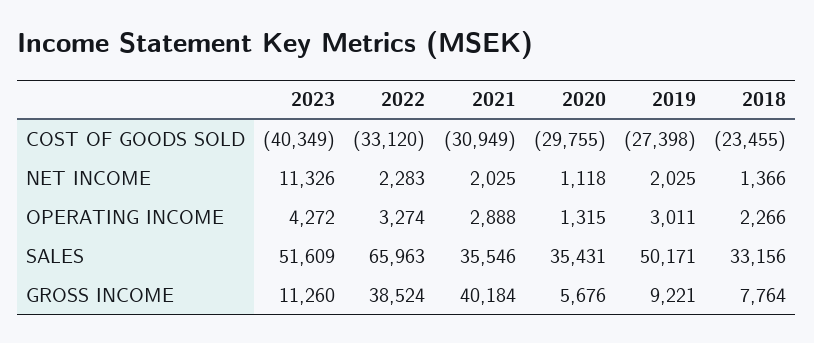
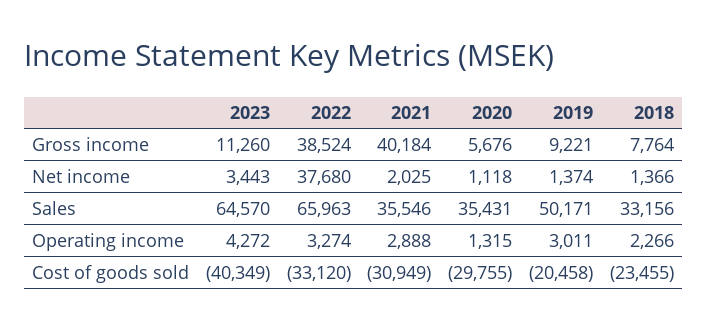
2019, COST OF GOODS SOLD: -27398 -> -20458
2023, NET INCOME: 11326 -> 3443
2022, NET INCOME: 2283 -> 37680
2019, NET INCOME: 2025 -> 1374
2023, SALES: 51609 -> 64570

